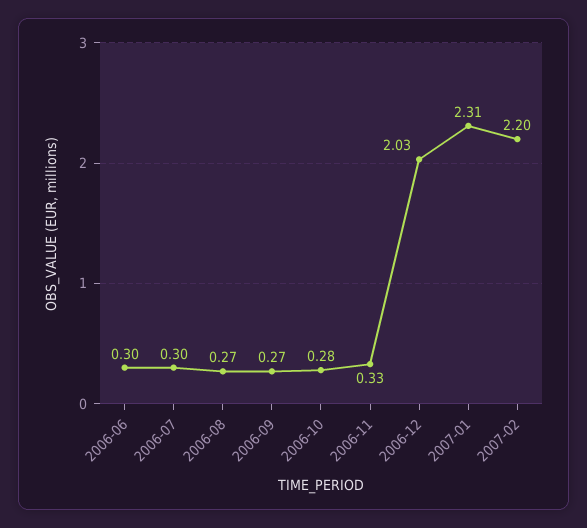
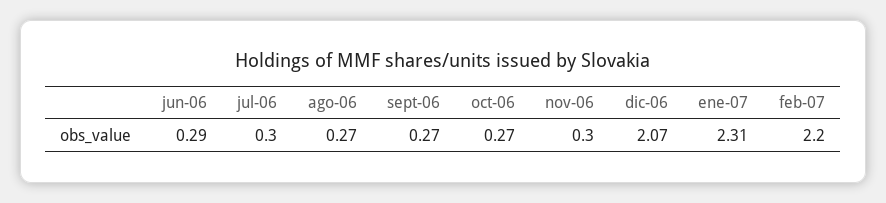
2006-06: 0.3 -> 0.29
2006-10: 0.28 -> 0.27
2006-11: 0.33 -> 0.3
2006-12: 2.03 -> 2.07

